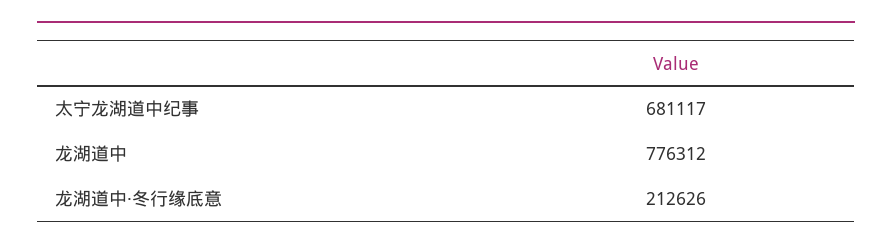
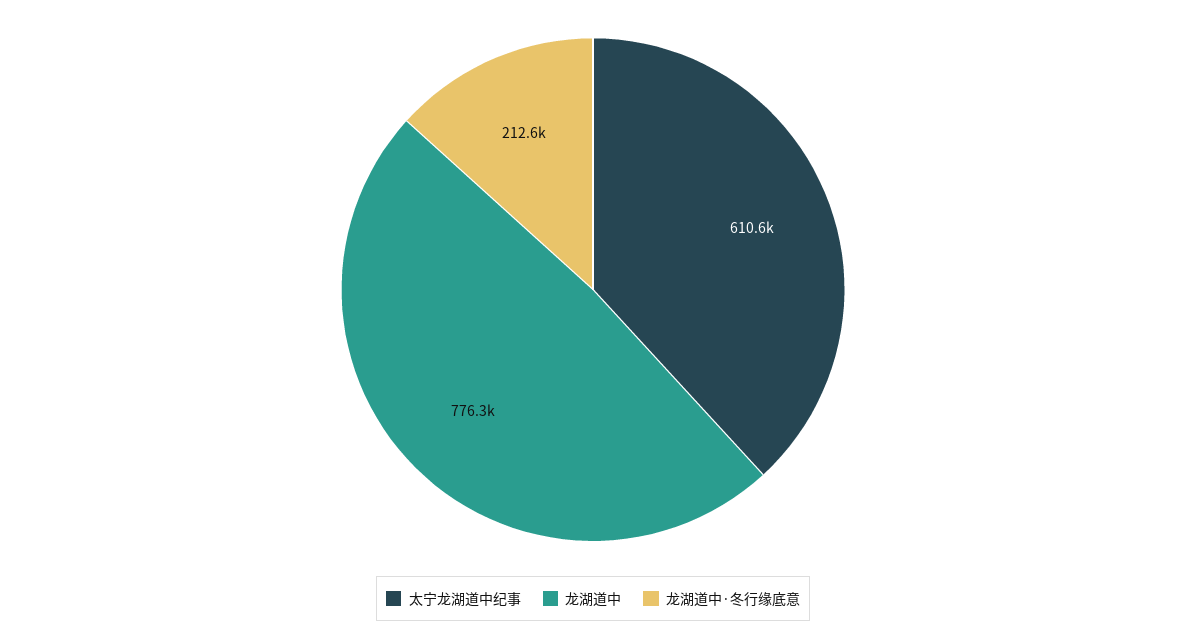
太宁龙湖道中纪事: 681117 -> 610600

